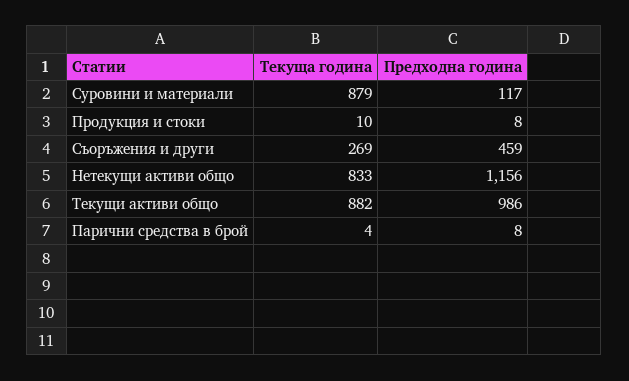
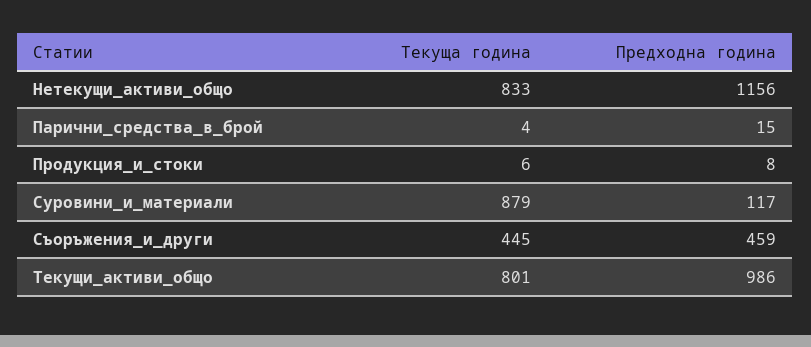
Текуща година, Продукция и стоки: 10 -> 6
Текуща година, Съоръжения и други: 269 -> 445
Текуща година, Текущи активи общо: 882 -> 801
Предходна година, Парични средства в брой: 8 -> 15

